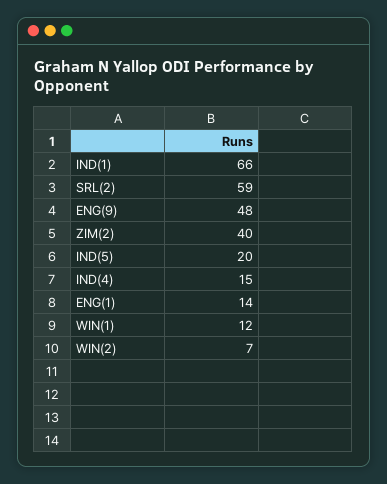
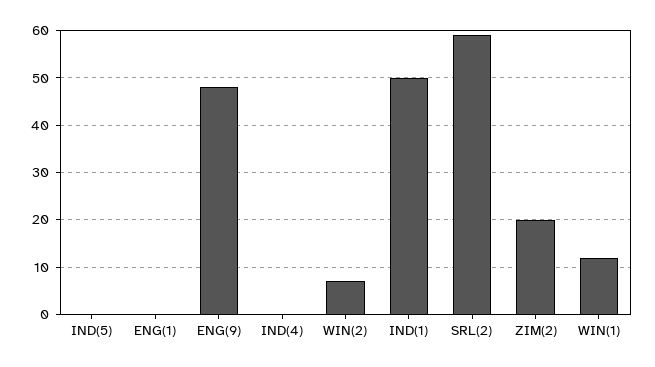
IND(1): 66 -> 50
ZIM(2): 40 -> 20
IND(5): 20 -> 0
IND(4): 15 -> 0
ENG(1): 14 -> 0

